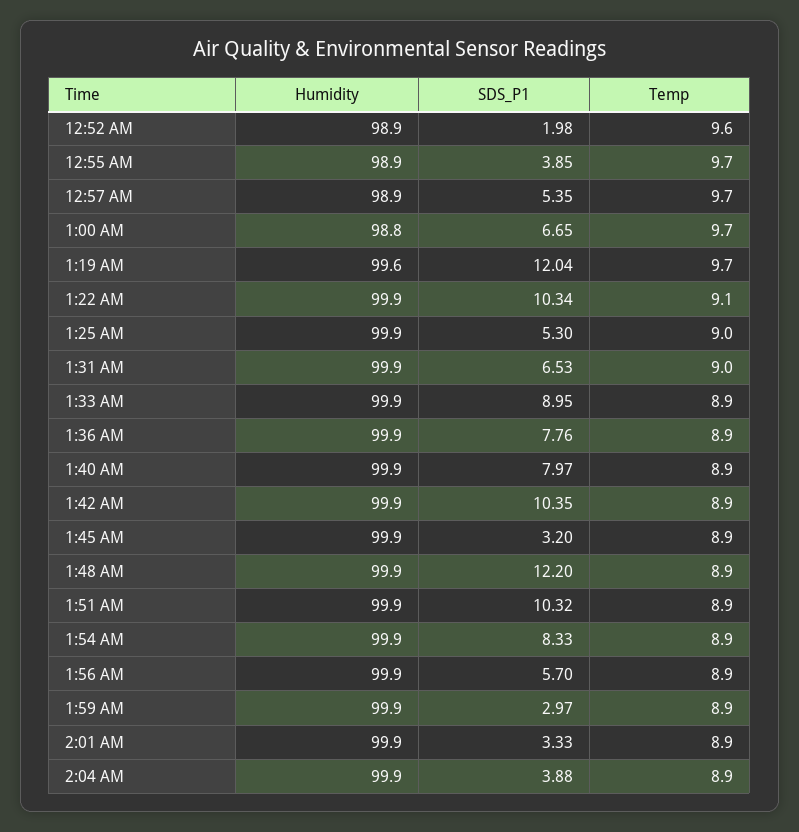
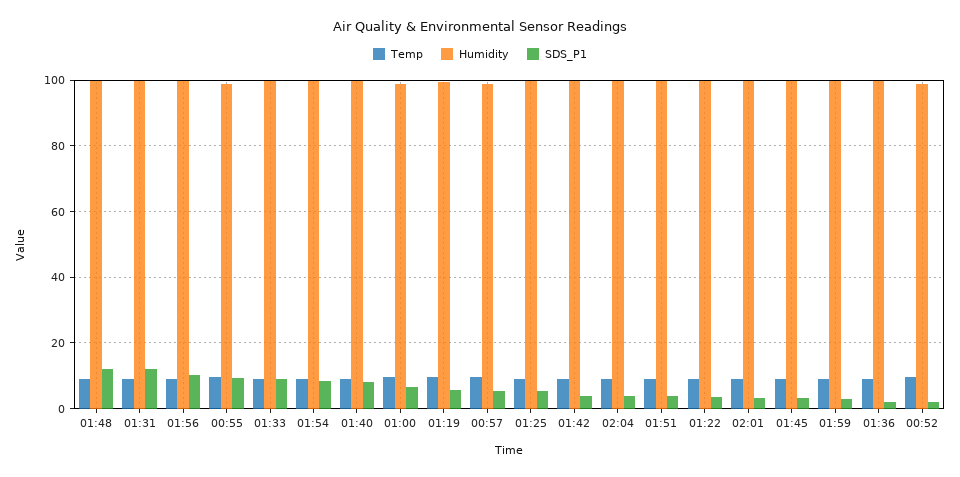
SDS_P1, 12:55 AM: 3.85 -> 10
SDS_P1, 1:19 AM: 12.04 -> 6
SDS_P1, 1:22 AM: 10.34 -> 4
SDS_P1, 1:31 AM: 6.53 -> 12
SDS_P1, 1:36 AM: 7.76 -> 2
SDS_P1, 1:42 AM: 10.35 -> 4
SDS_P1, 1:51 AM: 10.32 -> 4
SDS_P1, 1:56 AM: 5.7 -> 10

